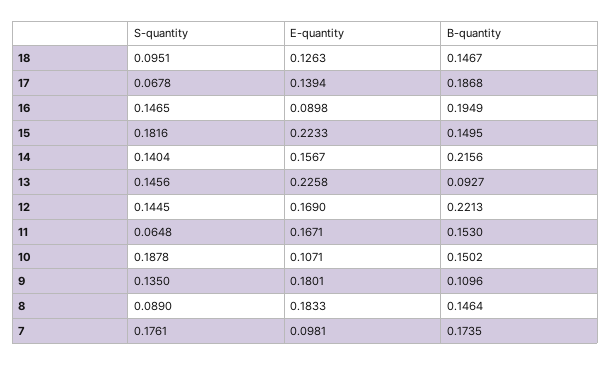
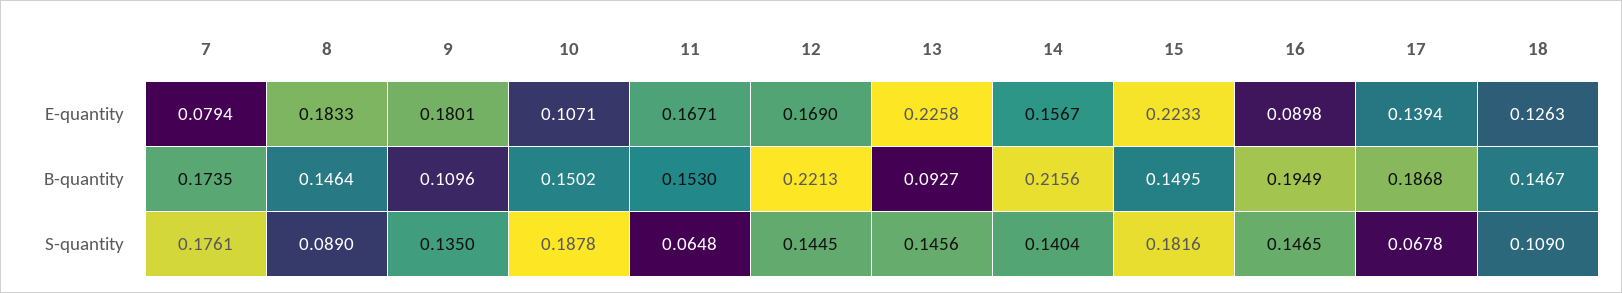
S-quantity, 18: 0.0951 -> 0.109
E-quantity, 7: 0.0981 -> 0.0794

